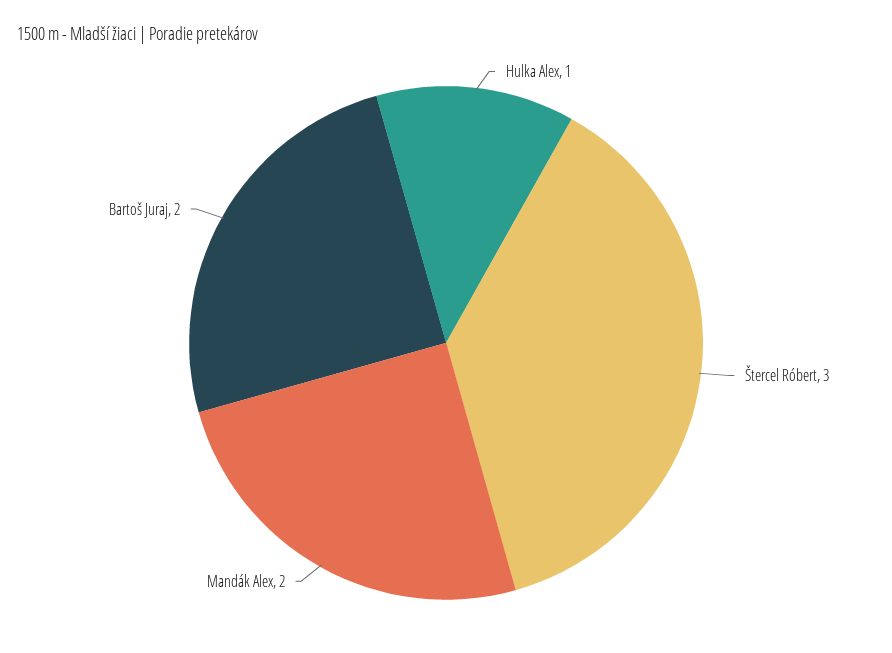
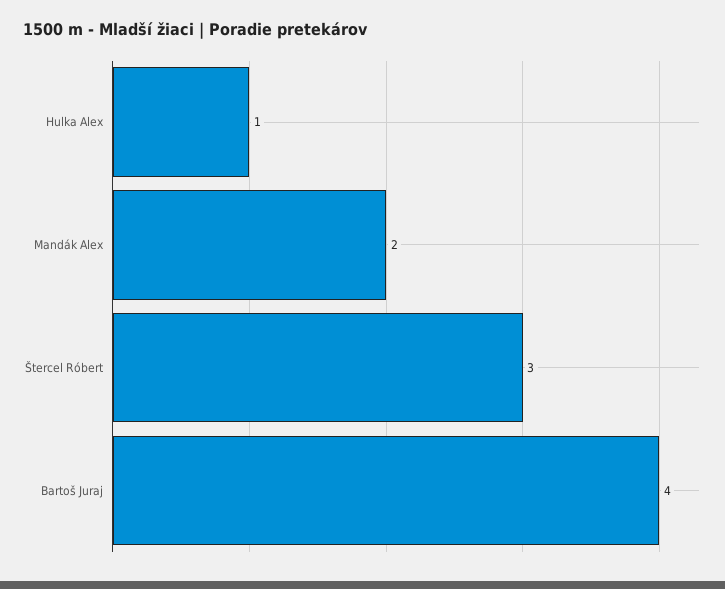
Bartoš Juraj: 2 -> 4

